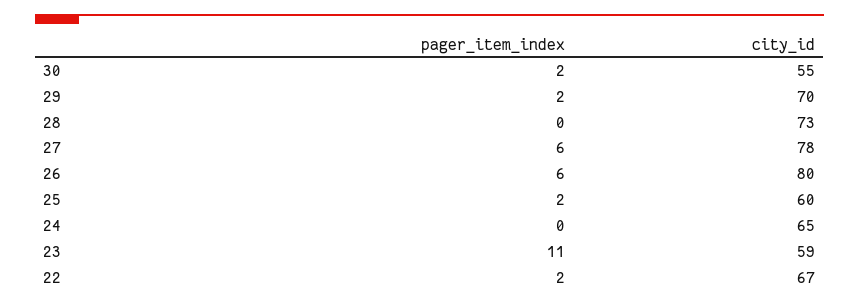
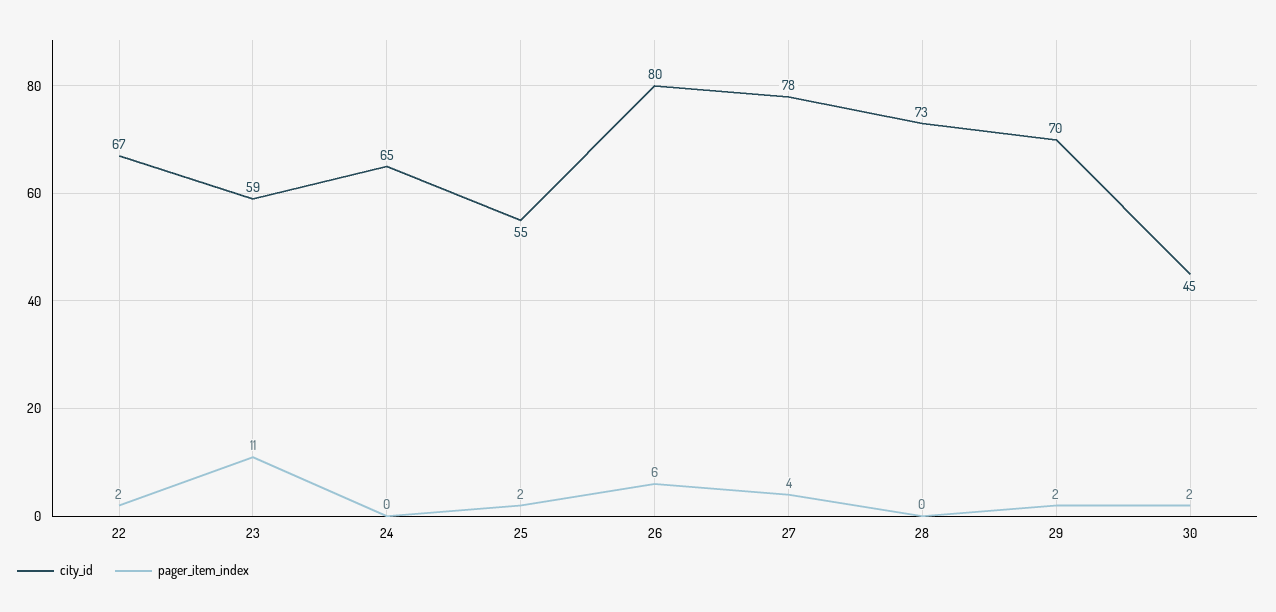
city_id, 30: 55 -> 45
pager_item_index, 27: 6 -> 4
city_id, 25: 60 -> 55

